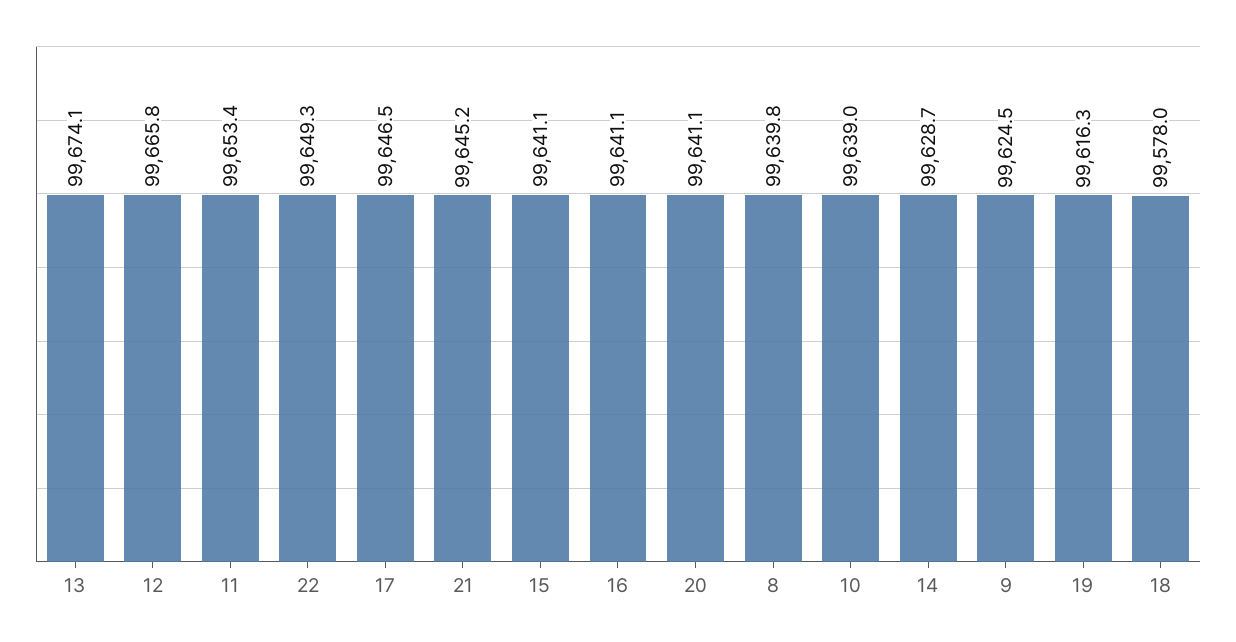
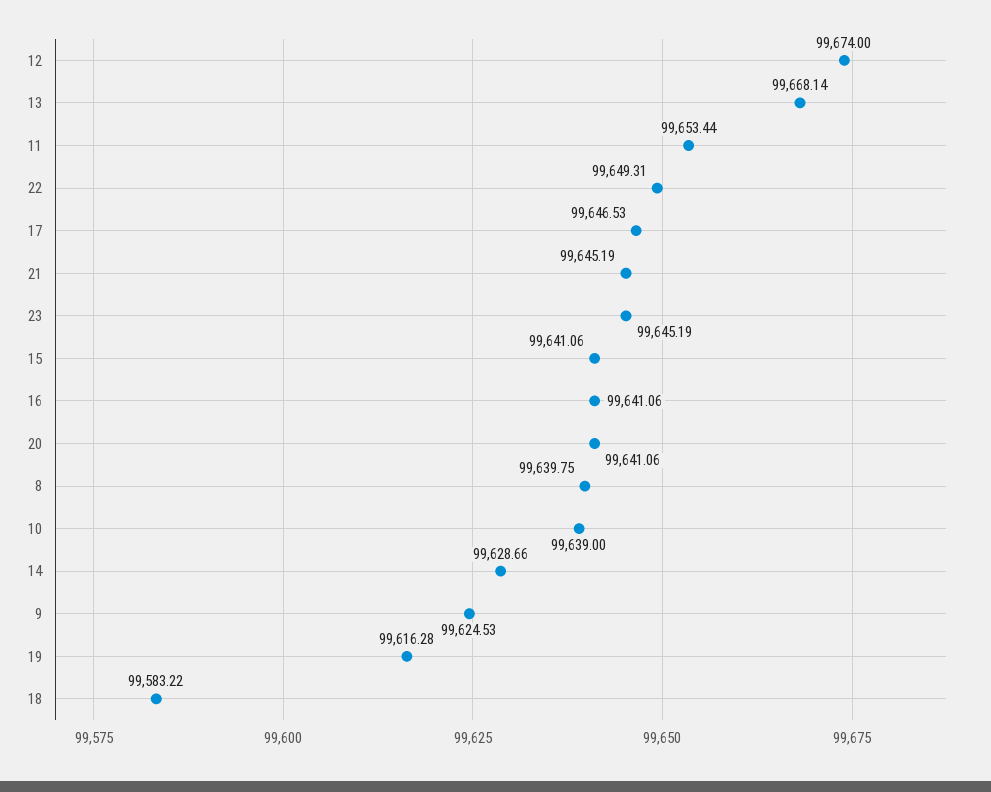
13: 99674.1 -> 99668.14
12: 99665.8 -> 99674
18: 99578 -> 99583.22
23: none -> 99645.19

